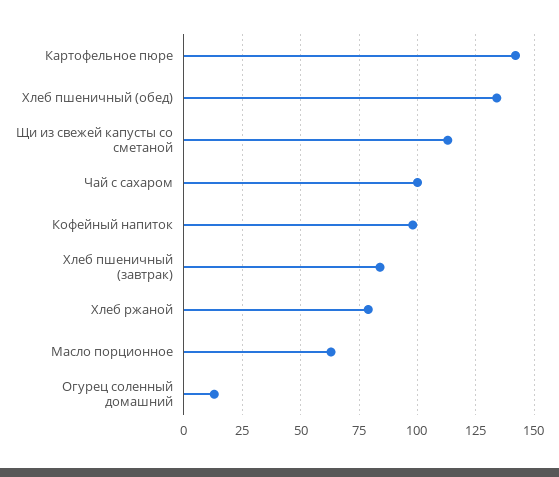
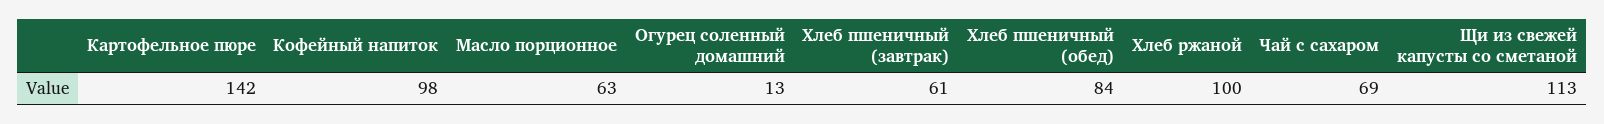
Хлеб пшеничный (обед): 135 -> 84
Чай с сахаром: 100 -> 69
Хлеб пшеничный (завтрак): 85 -> 61
Хлеб ржаной: 80 -> 100

